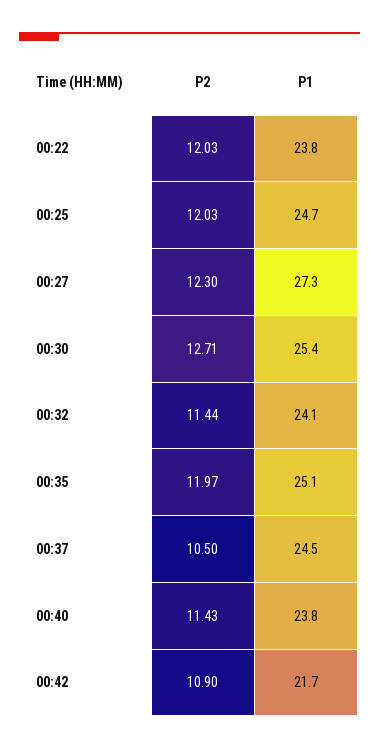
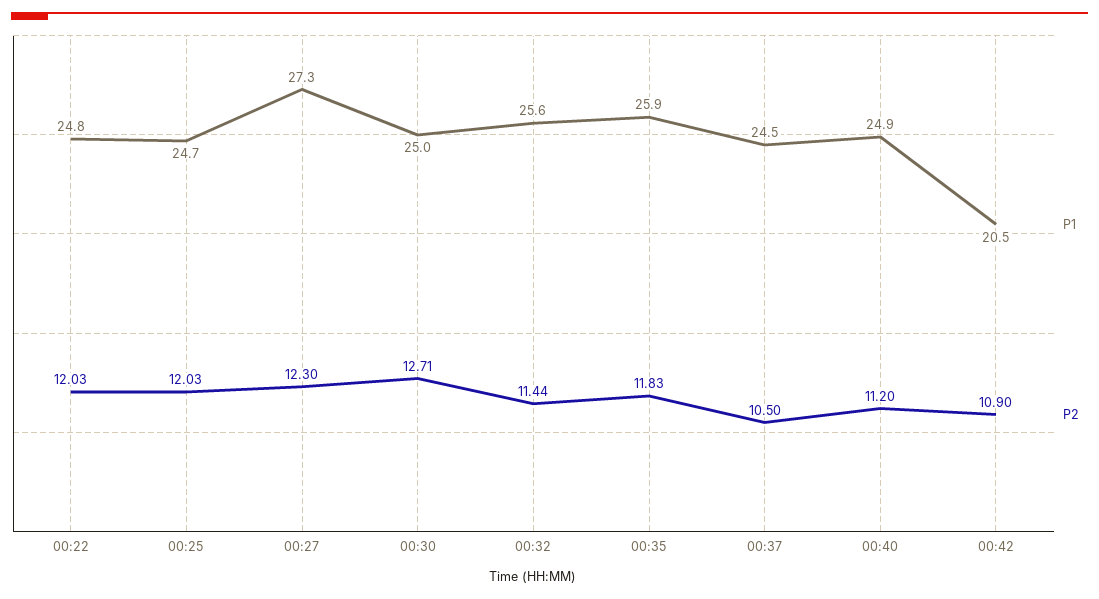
P1, 00:22: 23.8 -> 24.8
P1, 00:30: 25.4 -> 25
P1, 00:32: 24.1 -> 25.6
P2, 00:35: 11.97 -> 11.83
P1, 00:35: 25.1 -> 25.9
P2, 00:40: 11.43 -> 11.2
P1, 00:40: 23.8 -> 24.9
P1, 00:42: 21.7 -> 20.5

